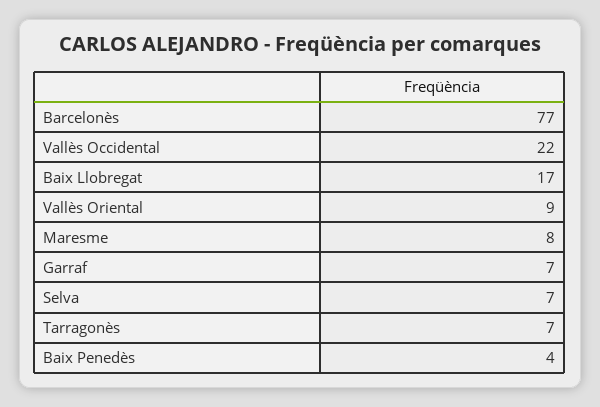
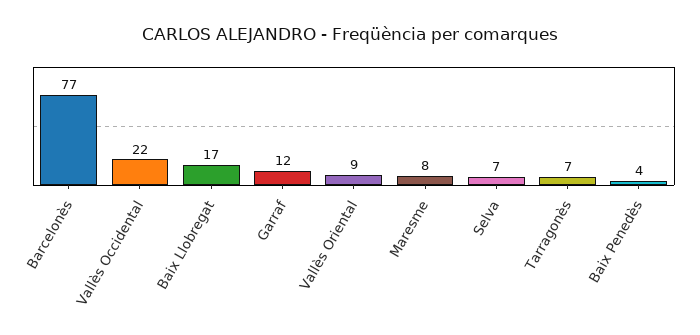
Garraf: 7 -> 12

